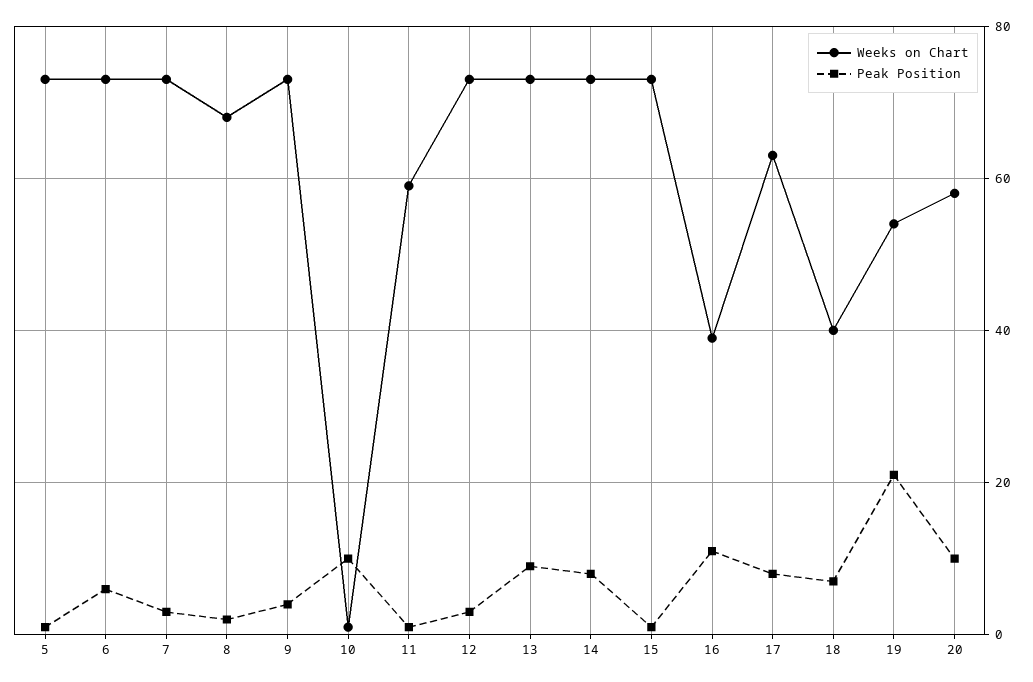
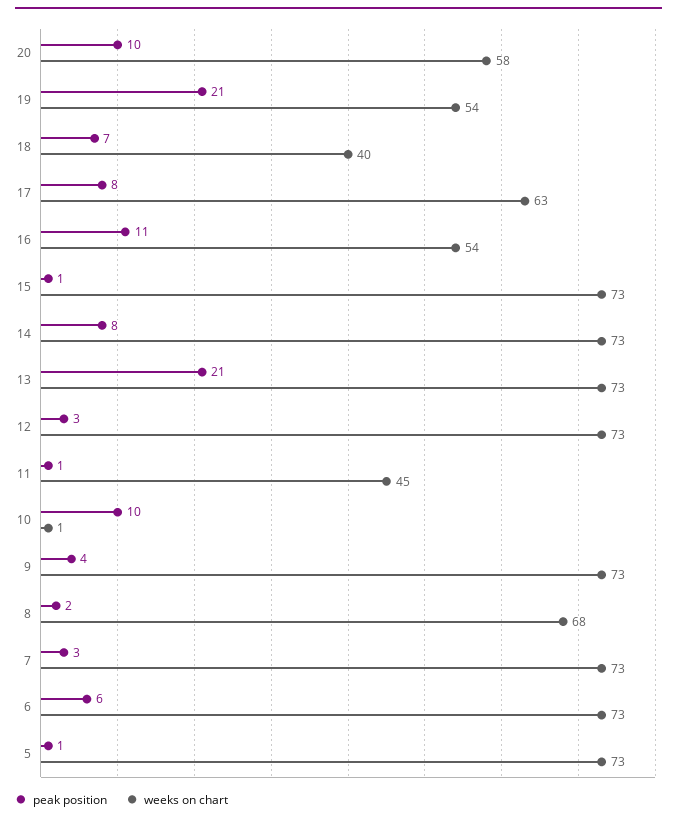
Weeks on Chart, 11: 60 -> 45
Peak Position, 13: 10 -> 21
Weeks on Chart, 16: 40 -> 54

